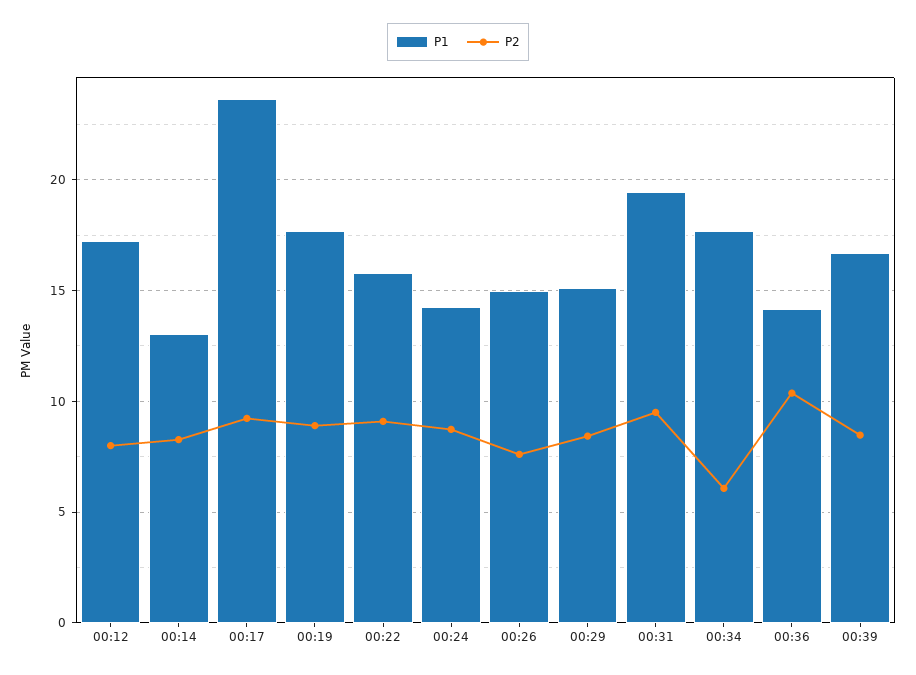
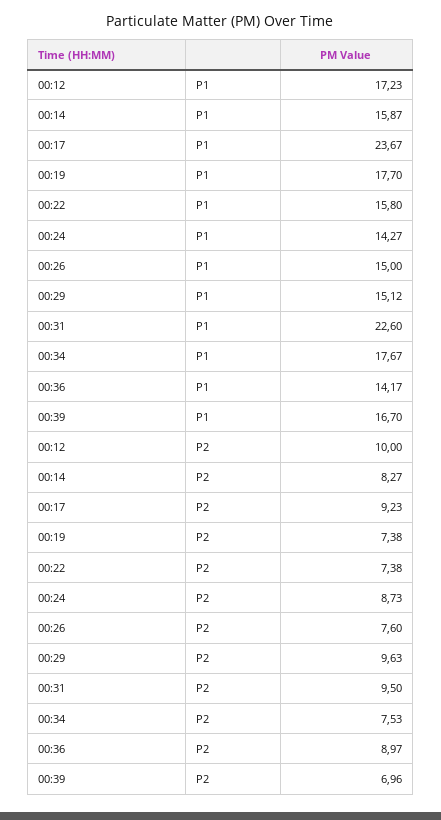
P2, 00:12: 8 -> 10
P1, 00:14: 13 -> 15.87
P2, 00:19: 9 -> 7.38
P2, 00:22: 9 -> 7.38
P2, 00:29: 8.5 -> 9.63
P1, 00:31: 19.5 -> 22.6
P2, 00:34: 6 -> 7.53
P2, 00:36: 10.5 -> 8.97
P2, 00:39: 8.5 -> 6.96

